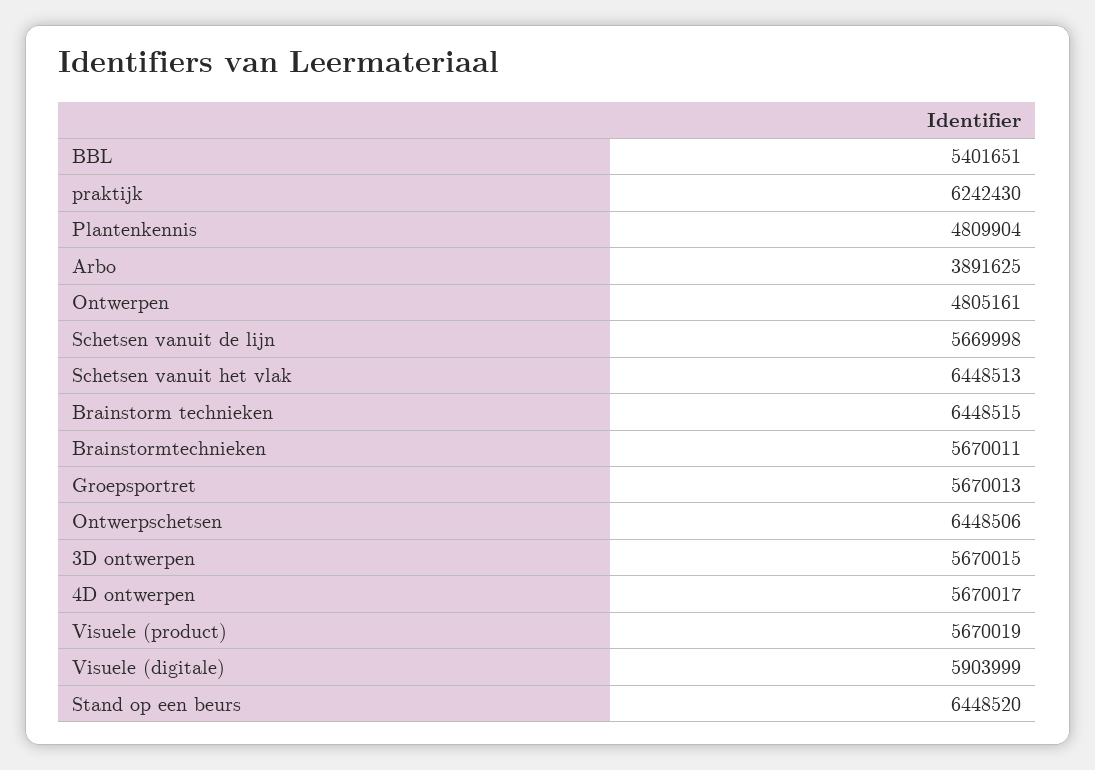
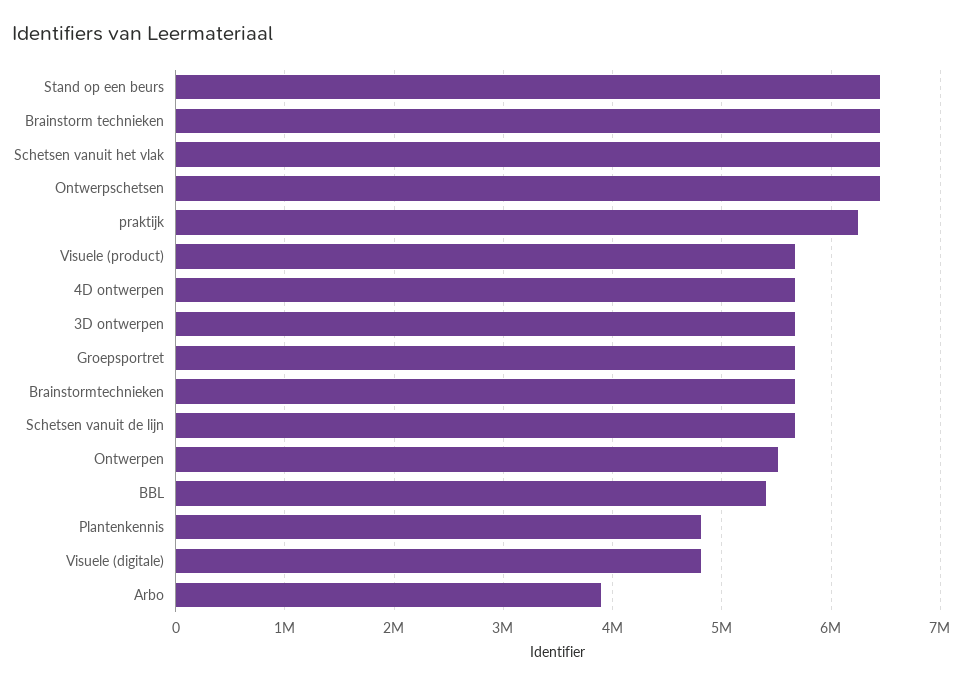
Ontwerpen: 4805161 -> 5500000
Visuele (digitale): 5903999 -> 4800000

